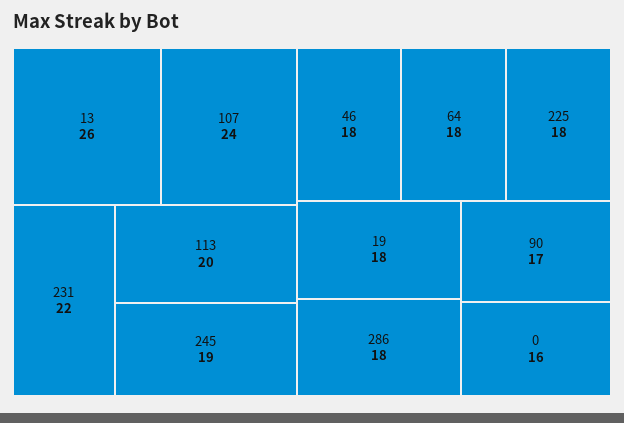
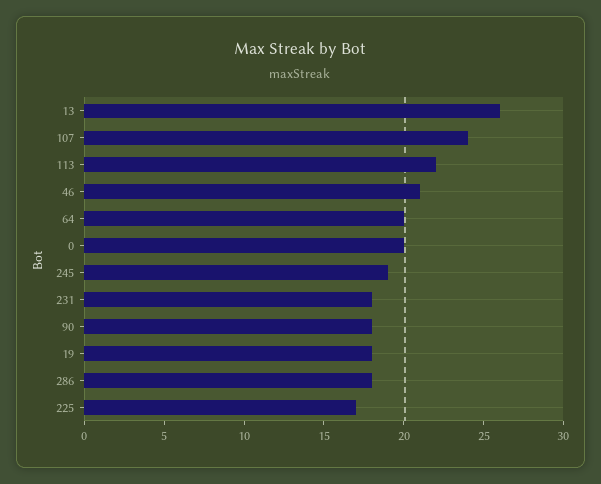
231: 22 -> 18
113: 20 -> 22
46: 18 -> 21
64: 18 -> 20
225: 18 -> 17
90: 17 -> 18
0: 16 -> 20

